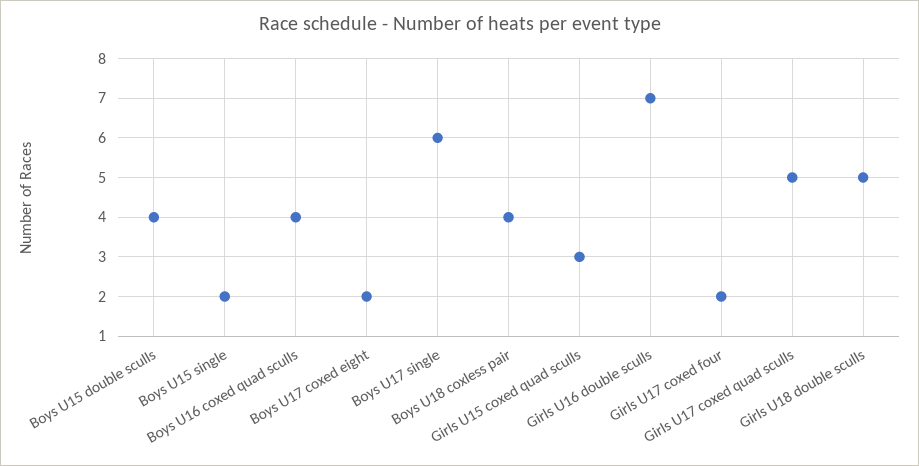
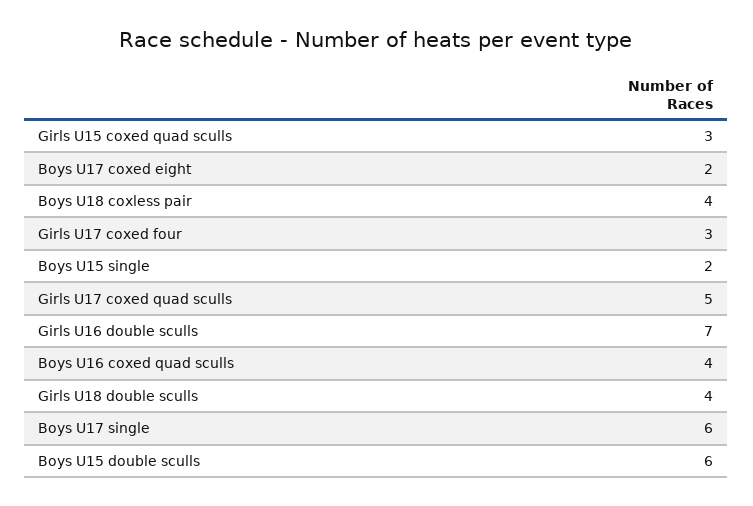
Boys U15 double sculls: 4 -> 6
Girls U17 coxed four: 2 -> 3
Girls U18 double sculls: 5 -> 4

